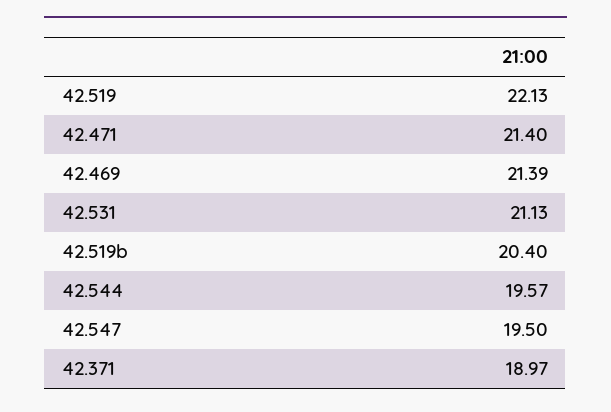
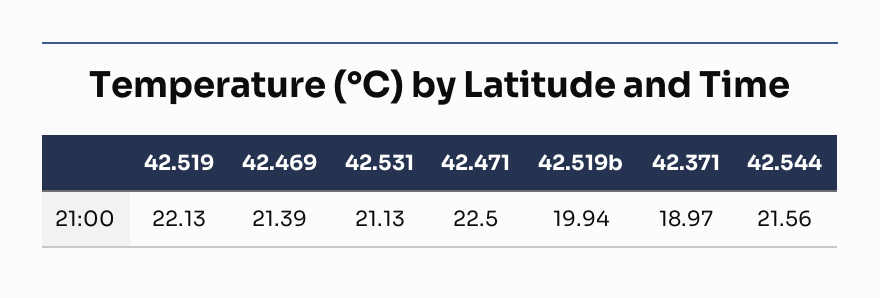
42.471: 21.4 -> 22.5
42.519b: 20.4 -> 19.94
42.544: 19.57 -> 21.56
42.547: 19.5 -> none

